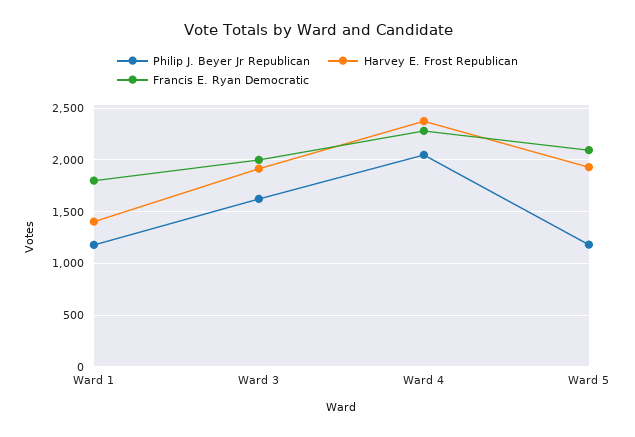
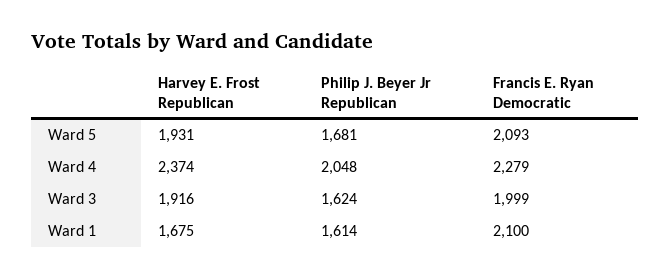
Philip J. Beyer Jr Republican, Ward 1: 1200 -> 1614
Harvey E. Frost Republican, Ward 1: 1400 -> 1675
Francis E. Ryan Democratic, Ward 1: 1800 -> 2100
Philip J. Beyer Jr Republican, Ward 5: 1200 -> 1681

